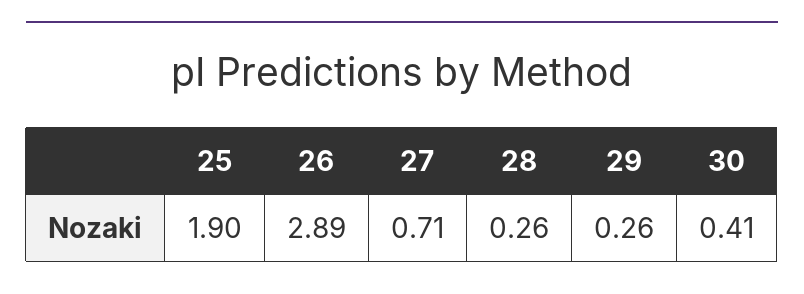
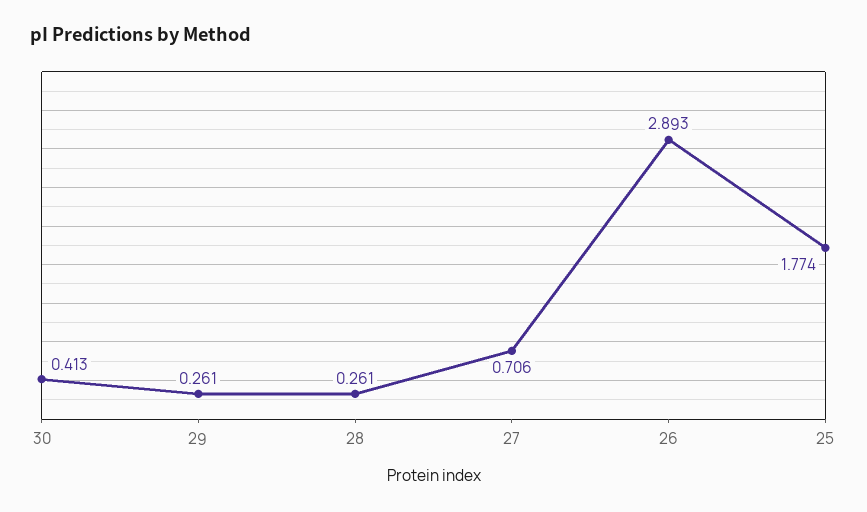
25: 1.9 -> 1.774

